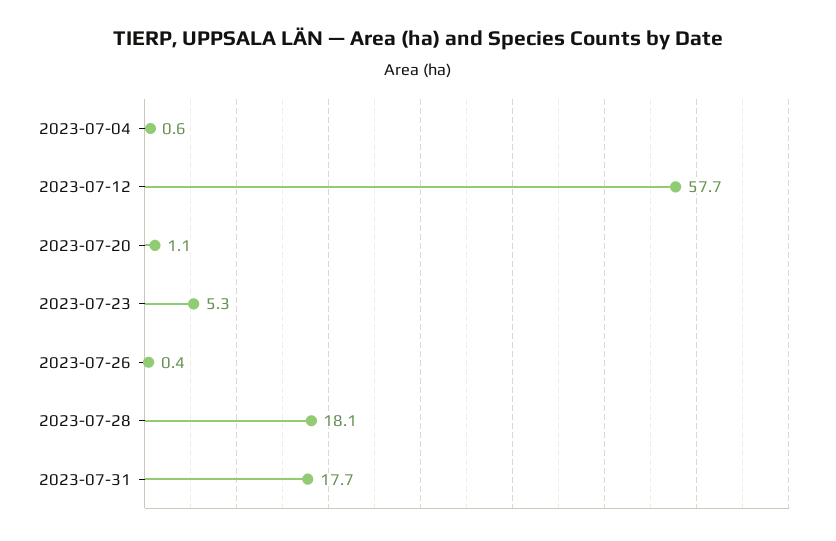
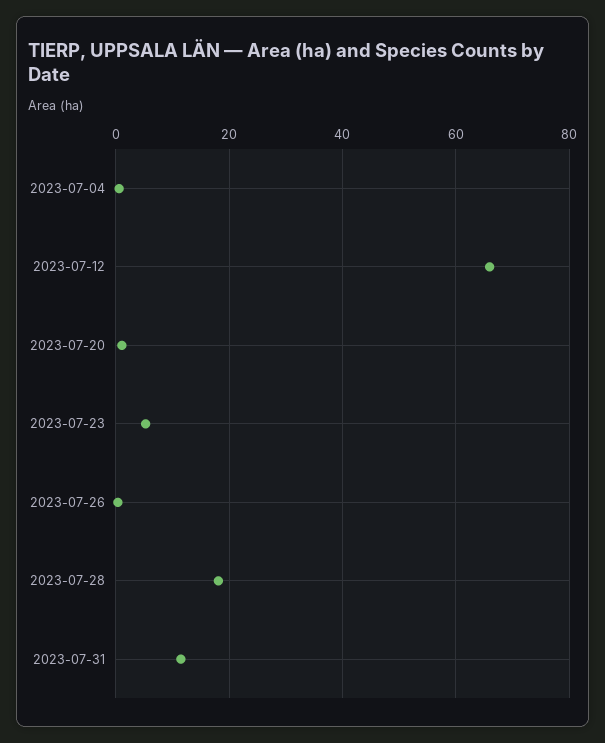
2023-07-12: 57.7 -> 66
2023-07-31: 17.7 -> 12

